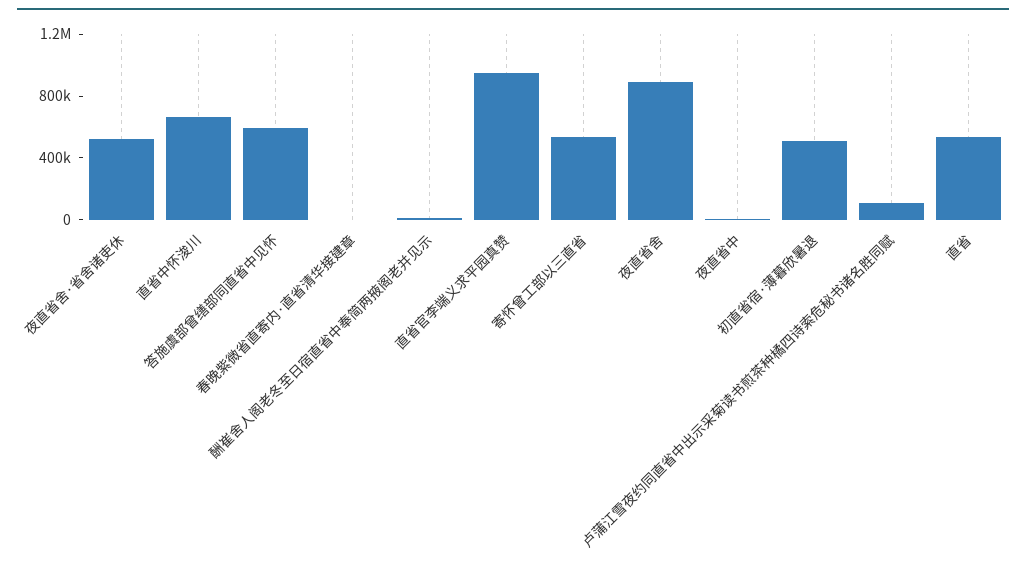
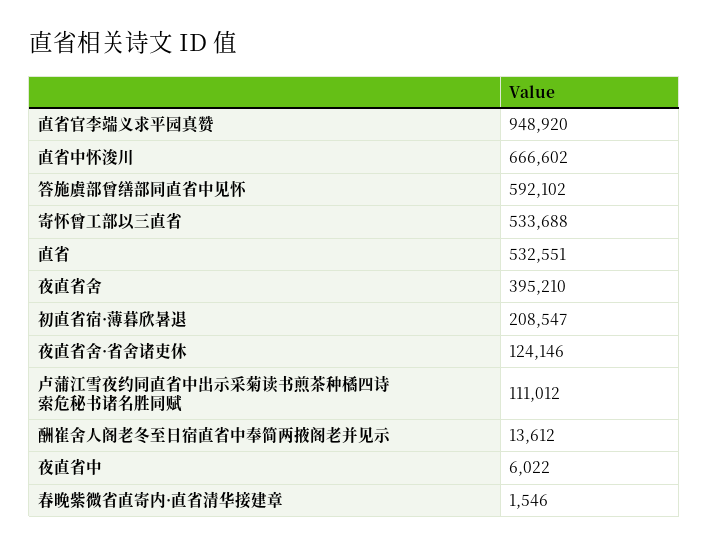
夜直省舍·省舍诸吏休: 500000 -> 124146
夜直省舍: 900000 -> 395210
初直省宿·薄暮欣暑退: 500000 -> 208547

